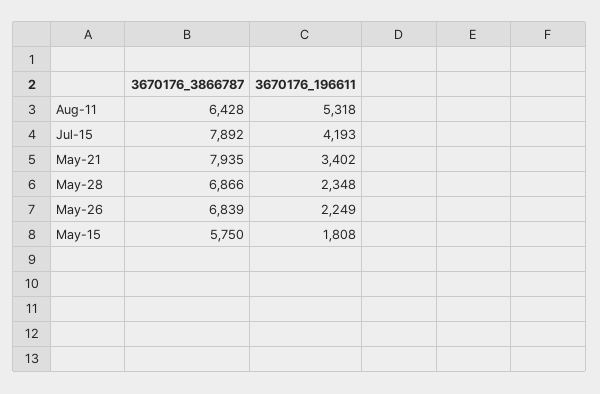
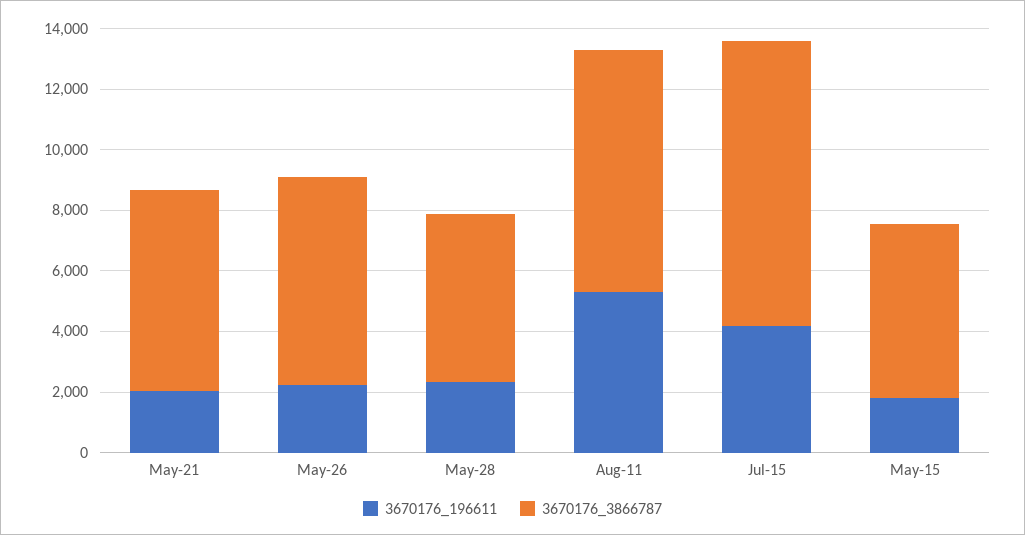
3670176_3866787, Aug-11: 6428 -> 8000
3670176_3866787, Jul-15: 7892 -> 9500
3670176_3866787, May-21: 7935 -> 6500
3670176_196611, May-21: 3402 -> 2000
3670176_3866787, May-28: 6866 -> 5500

